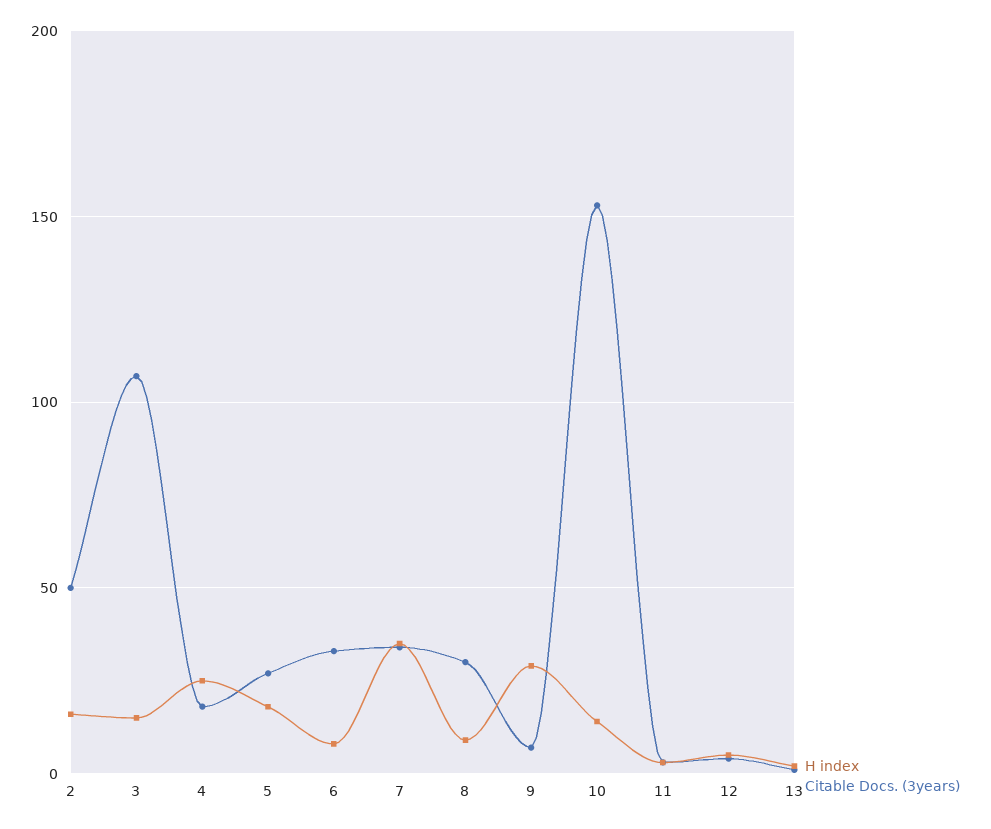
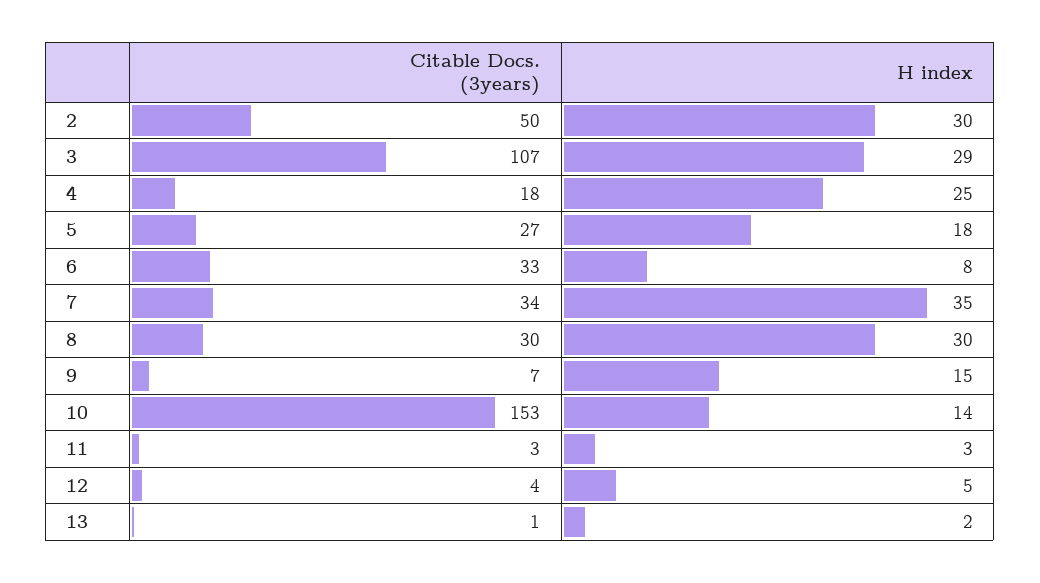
H index, 2: 15 -> 30
H index, 3: 15 -> 29
H index, 8: 10 -> 30
H index, 9: 30 -> 15

